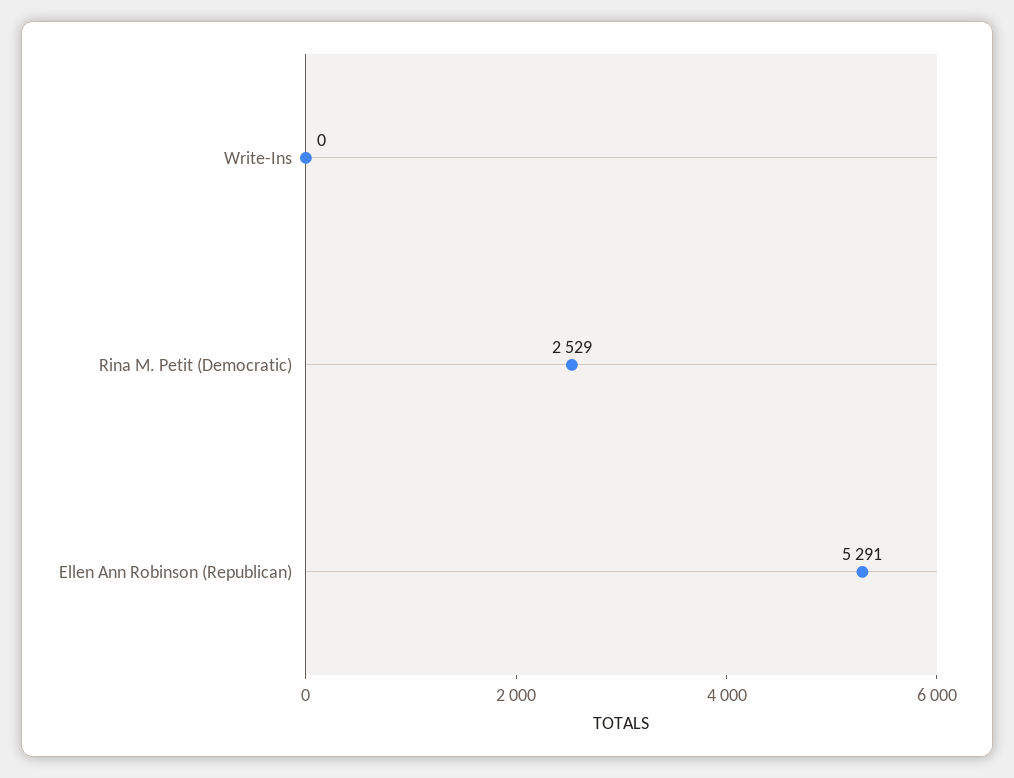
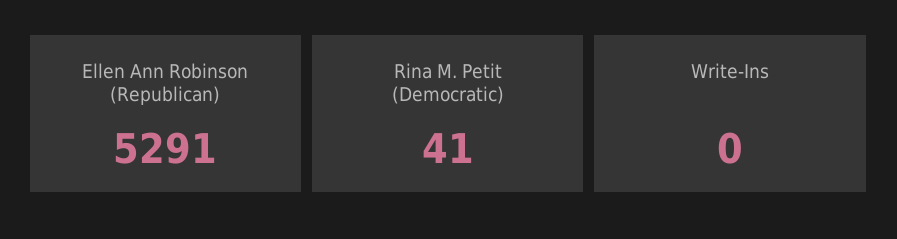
Rina M. Petit (Democratic): 2529 -> 41

